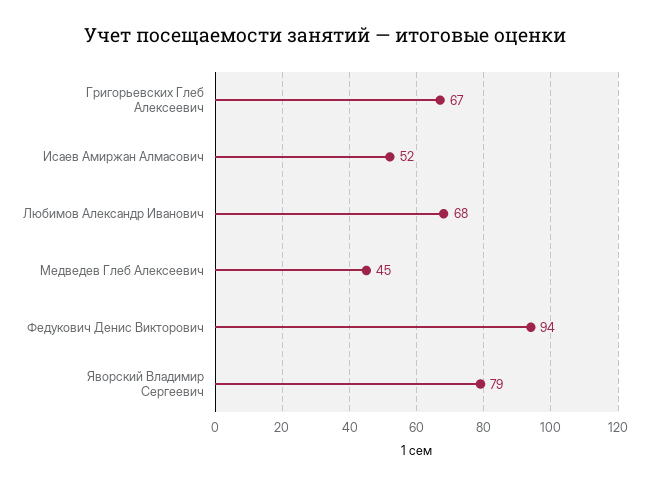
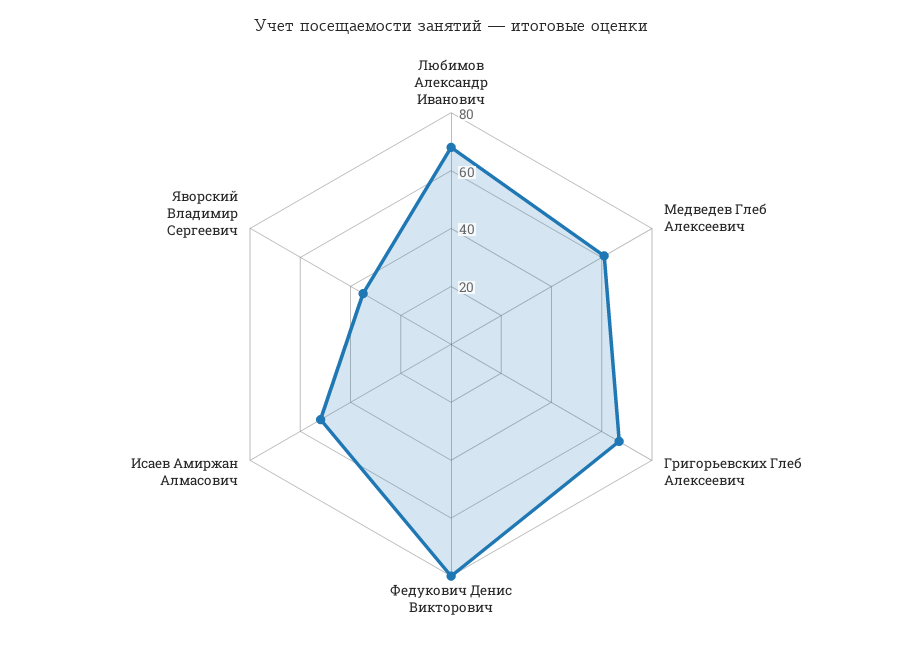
Медведев Глеб Алексеевич: 45 -> 60
Федукович Денис Викторович: 94 -> 80
Яворский Владимир Сергеевич: 79 -> 35

